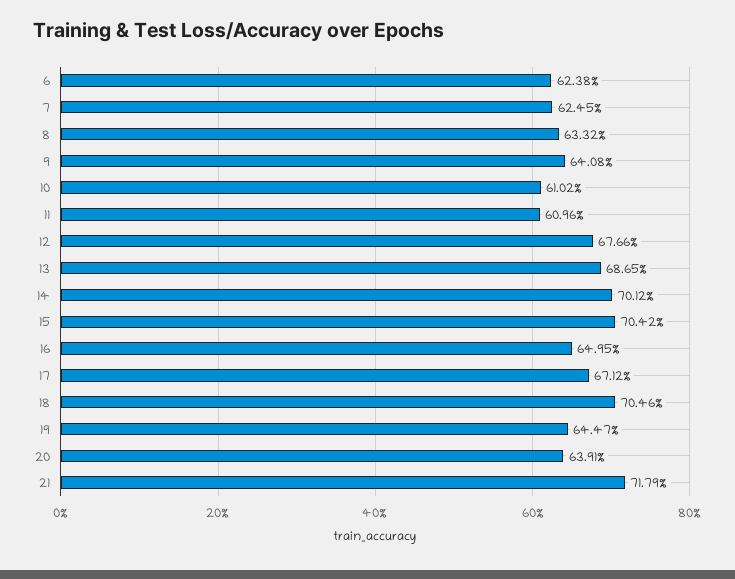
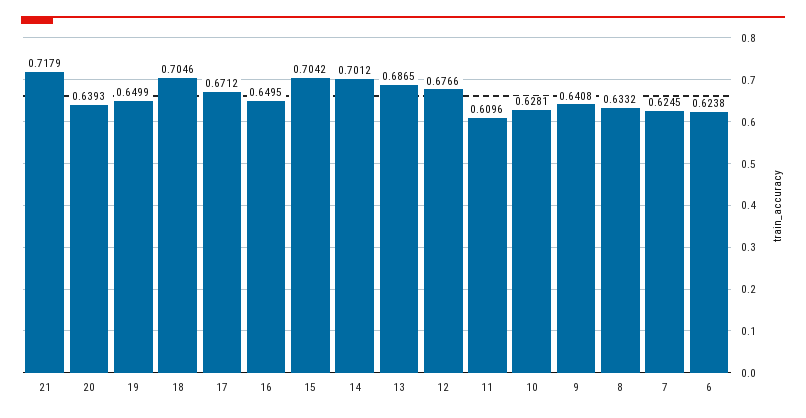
10: 0.6102 -> 0.6281
19: 0.6447 -> 0.6499
20: 0.6391 -> 0.6393

